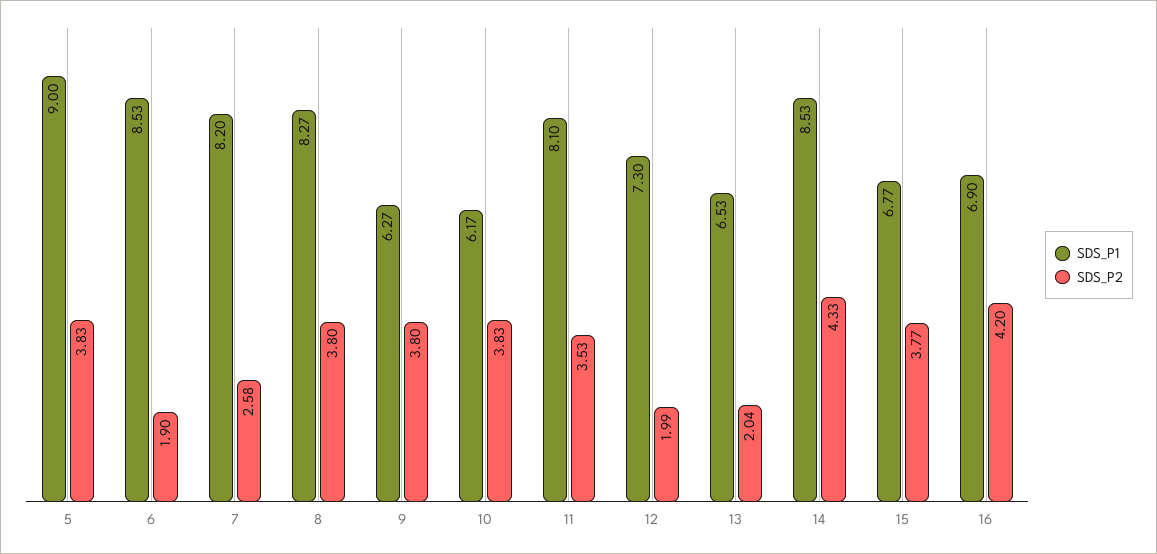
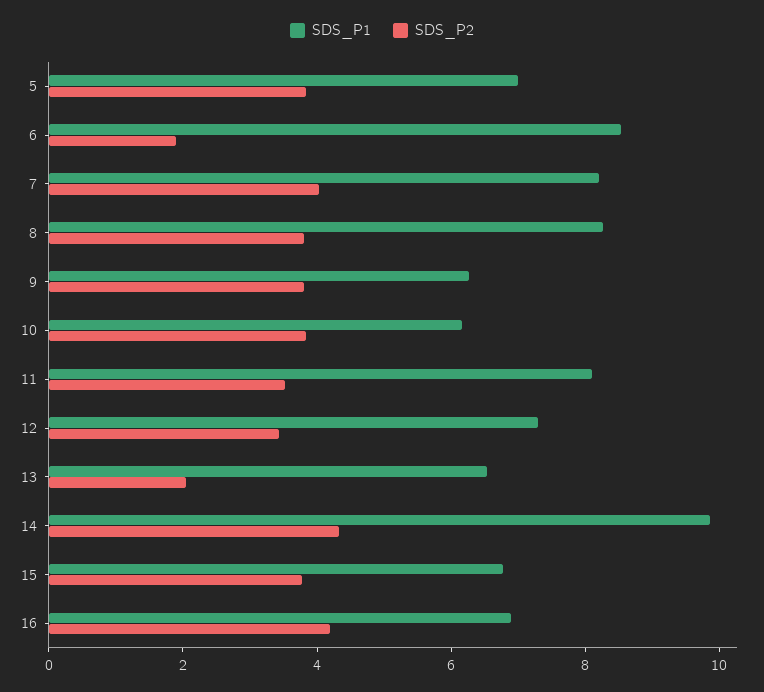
SDS_P1, 5: 9 -> 7
SDS_P2, 7: 2.58 -> 4
SDS_P2, 12: 1.99 -> 3.5
SDS_P1, 14: 8.53 -> 10

